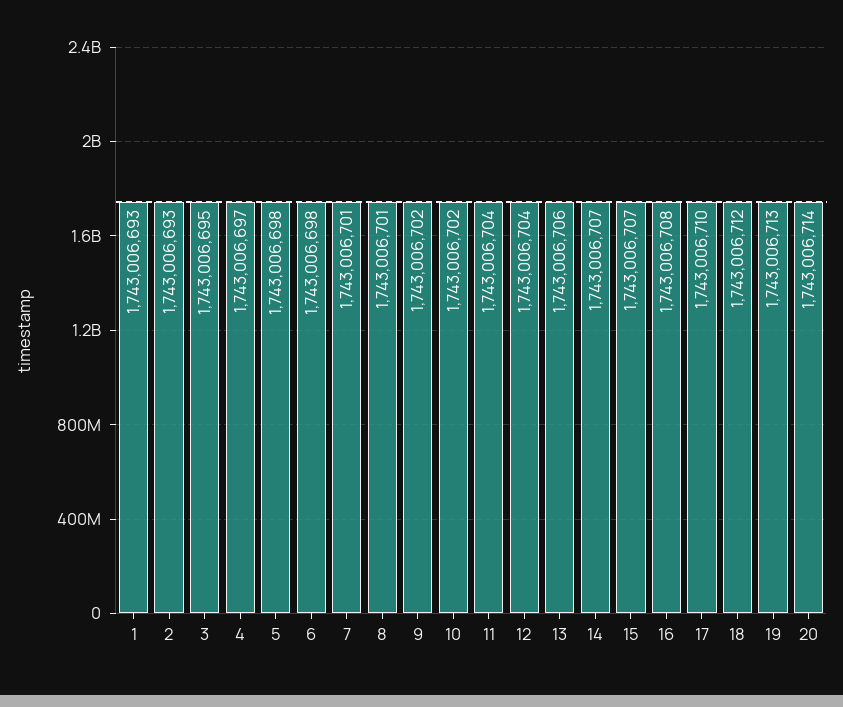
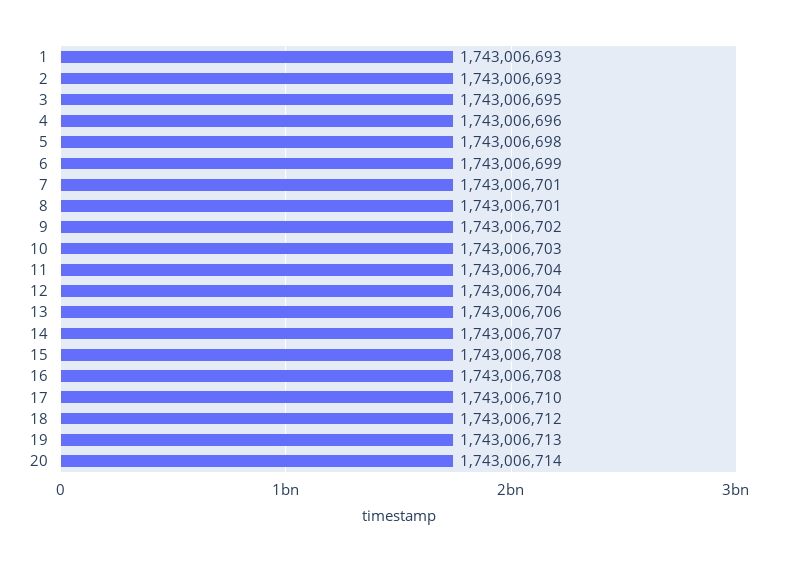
4: 1743006697 -> 1743006696
6: 1743006698 -> 1743006699
10: 1743006702 -> 1743006703
15: 1743006707 -> 1743006708

